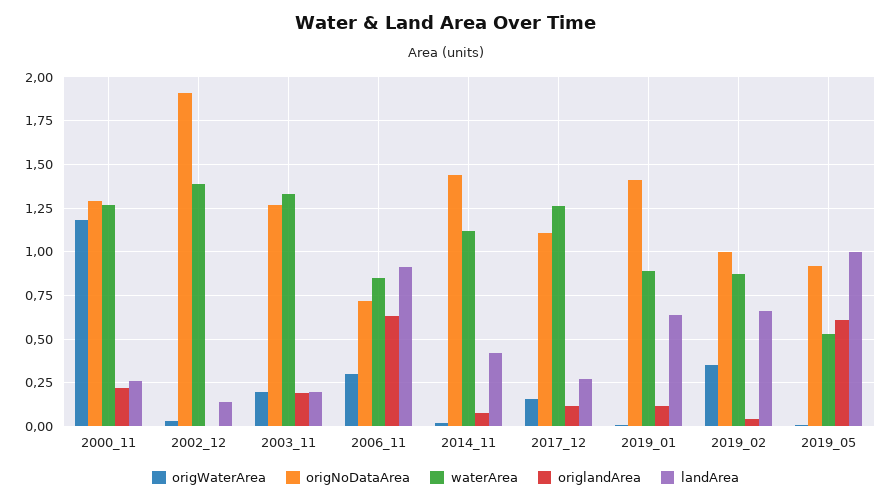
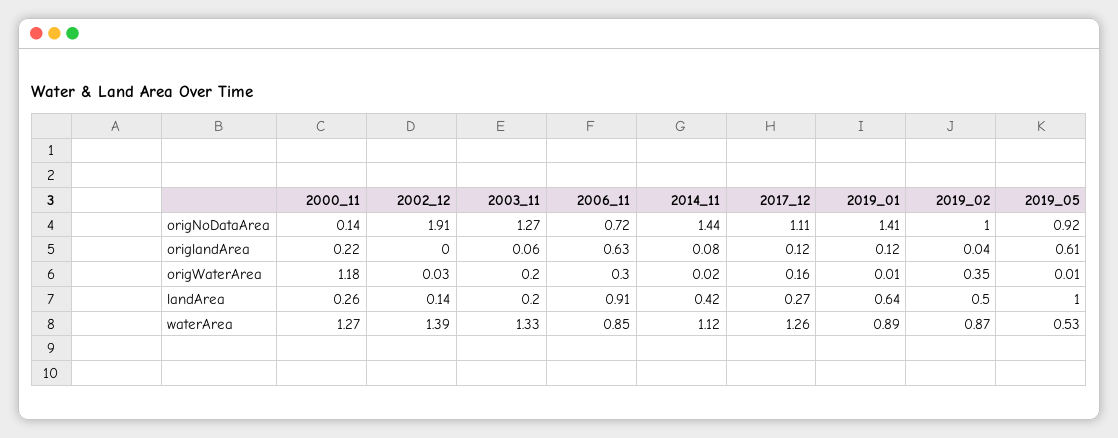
origNoDataArea, 2000_11: 1.3 -> 0.14
origlandArea, 2003_11: 0.2 -> 0.06
landArea, 2019_02: 0.65 -> 0.5

